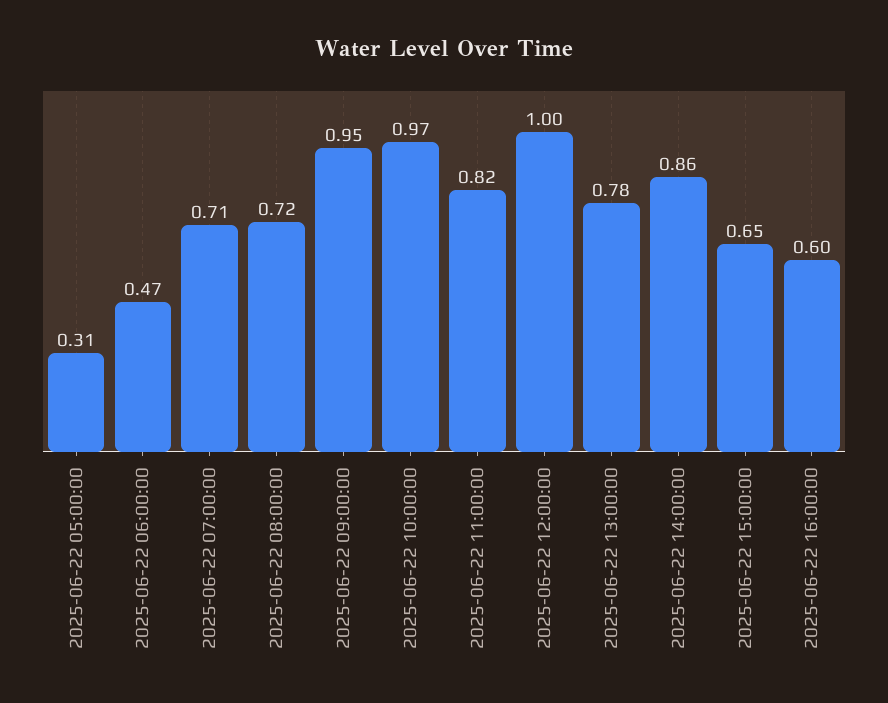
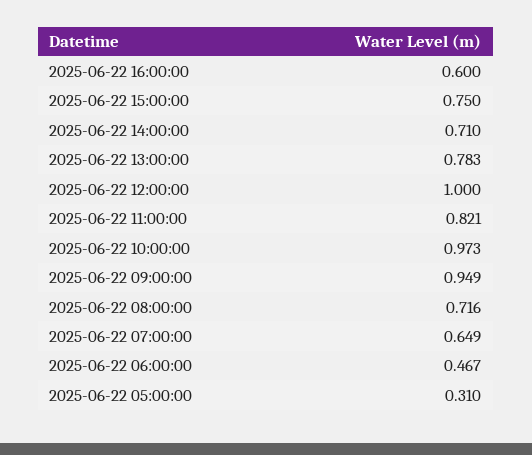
2025-06-22 07:00:00: 0.71 -> 0.649
2025-06-22 14:00:00: 0.86 -> 0.71
2025-06-22 15:00:00: 0.65 -> 0.75

